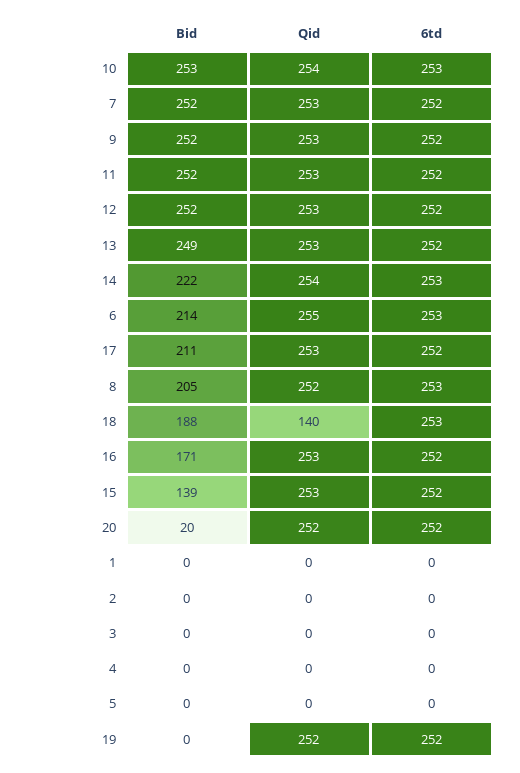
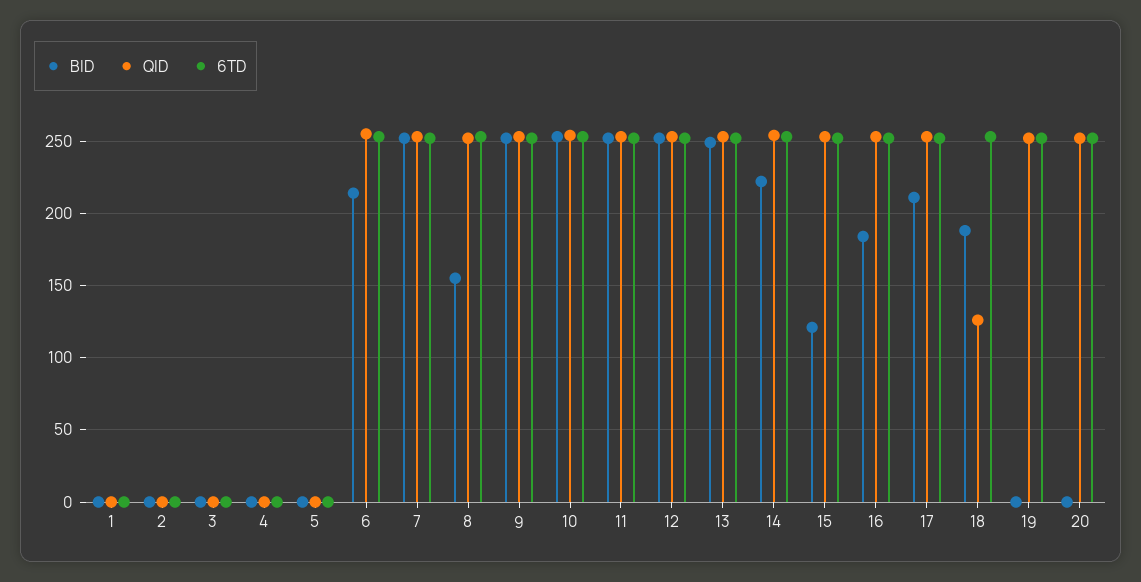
Bid, 8: 205 -> 155
Qid, 18: 140 -> 125
Bid, 16: 171 -> 185
Bid, 15: 139 -> 120
Bid, 20: 20 -> 0

